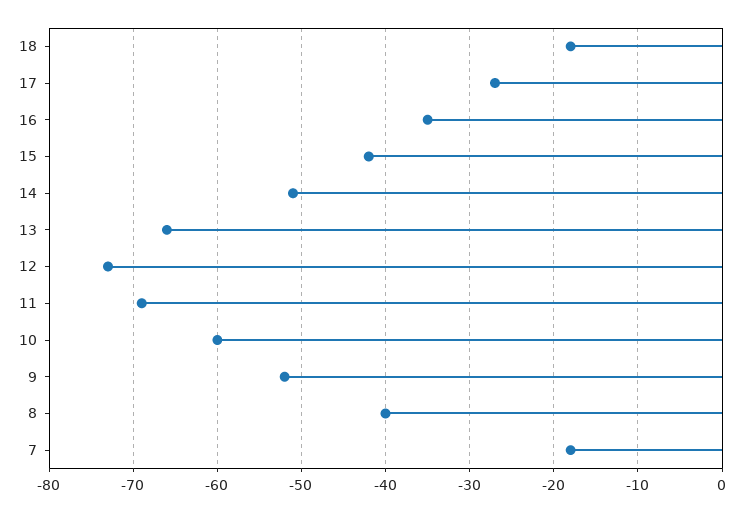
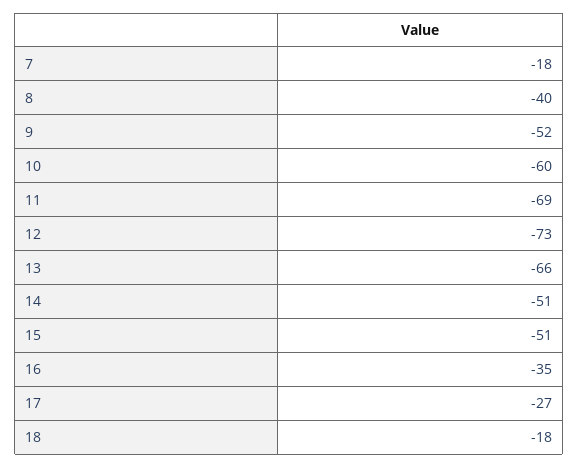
15: -42 -> -51

